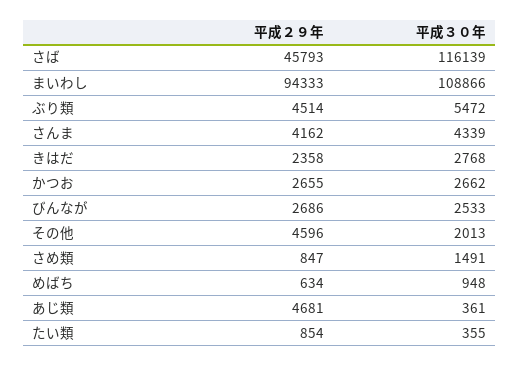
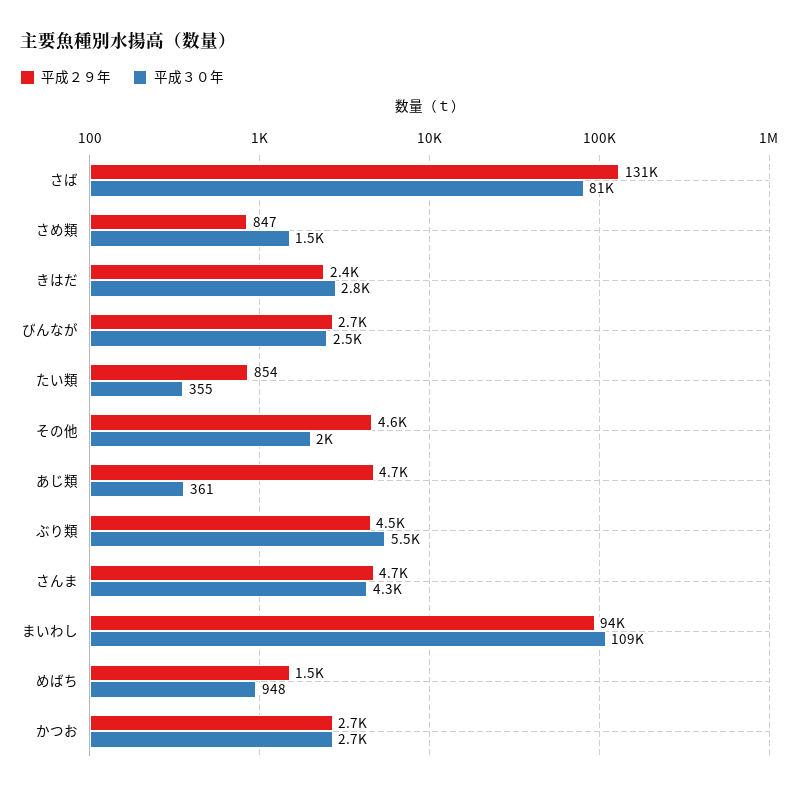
平成２９年, さば: 45793 -> 131000
平成３０年, さば: 116139 -> 81000
平成２９年, さんま: 4162 -> 4700
平成２９年, めばち: 634 -> 1500

